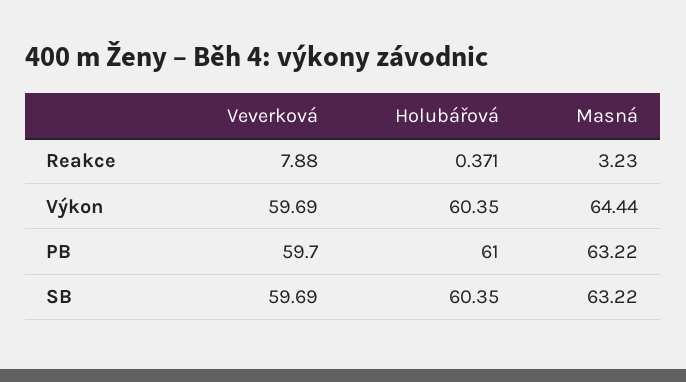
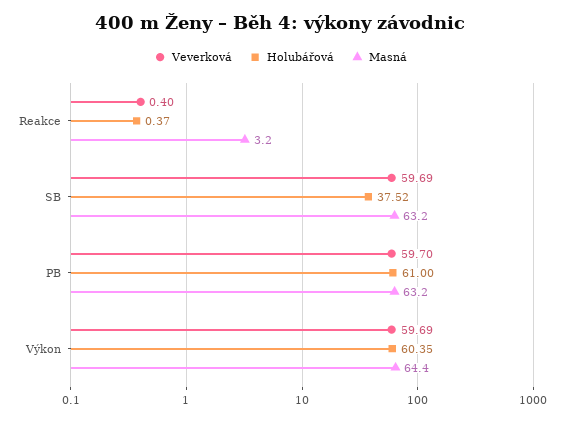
Veverková, Reakce: 7.88 -> 0.4
Holubářová, SB: 60.35 -> 37.52

